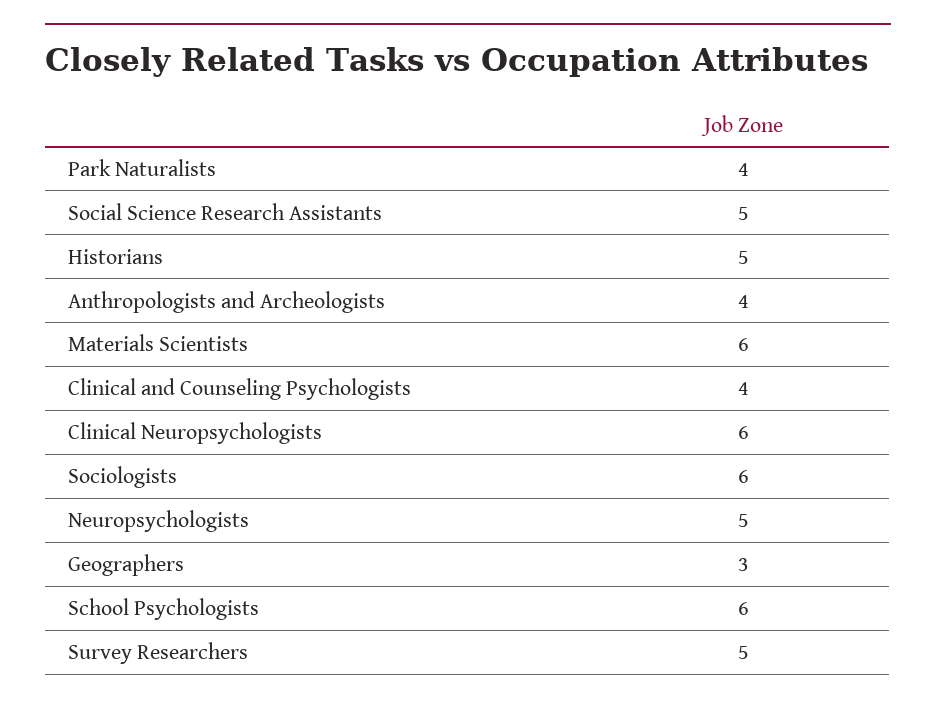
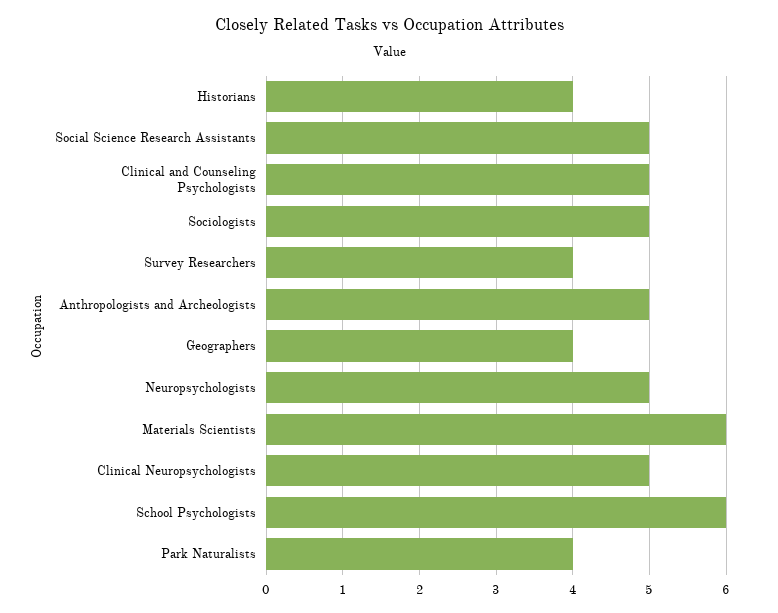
Historians: 5 -> 4
Anthropologists and Archeologists: 4 -> 5
Clinical and Counseling Psychologists: 4 -> 5
Clinical Neuropsychologists: 6 -> 5
Sociologists: 6 -> 5
Geographers: 3 -> 4
Survey Researchers: 5 -> 4

